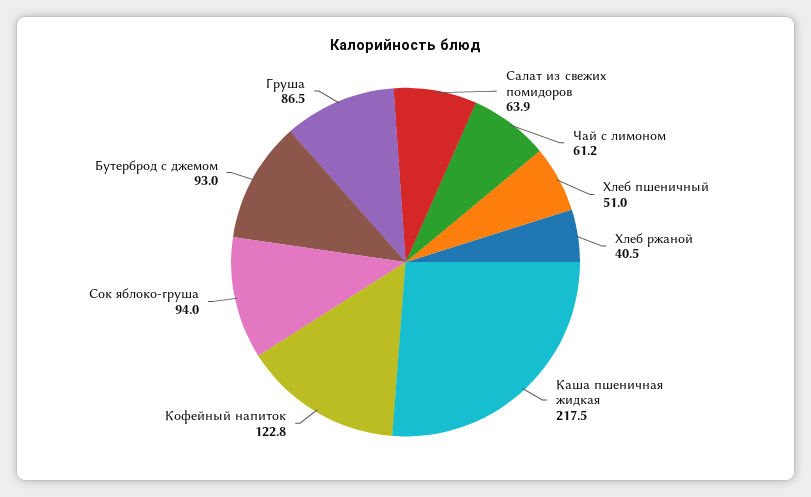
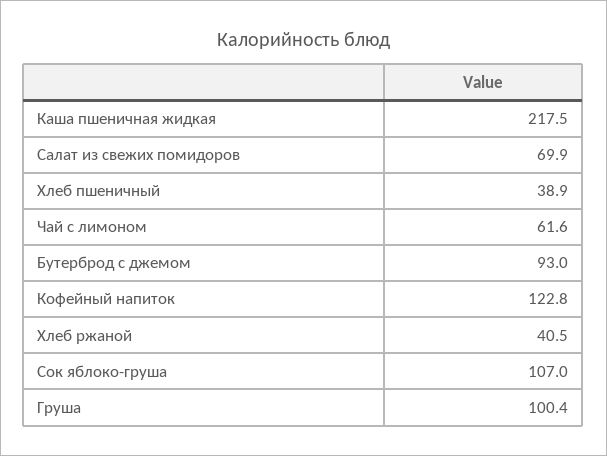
Салат из свежих помидоров: 63.9 -> 69.9
Чай с лимоном: 61.2 -> 61.6
Хлеб пшеничный: 51 -> 38.9
Сок яблоко-груша: 94 -> 107
Груша: 86.5 -> 100.4

